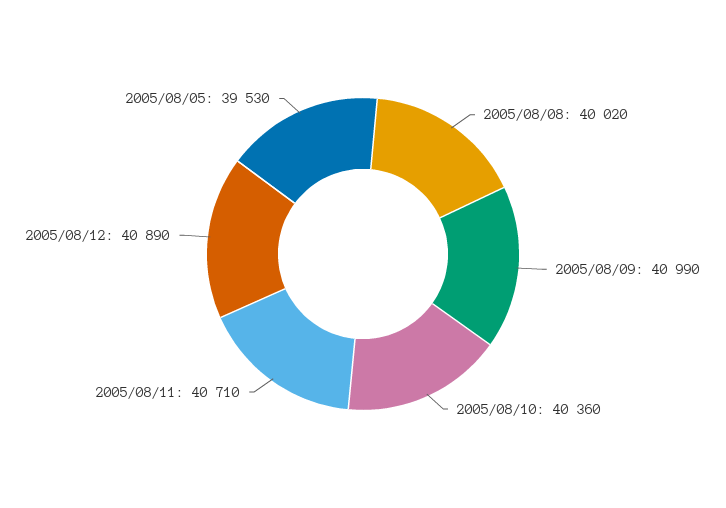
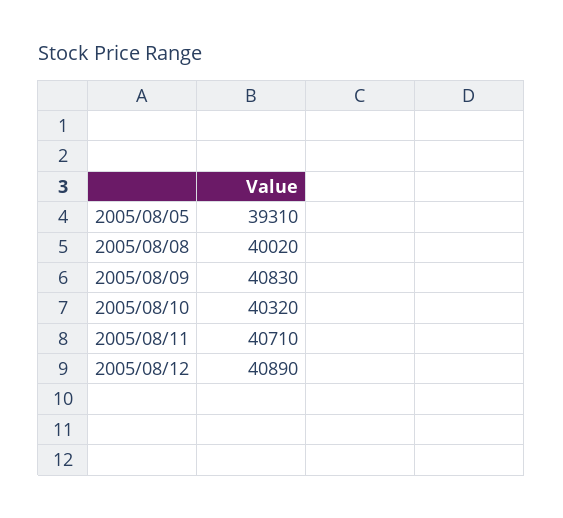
2005/08/09: 40990 -> 40830
2005/08/10: 40360 -> 40320
2005/08/05: 39530 -> 39310

